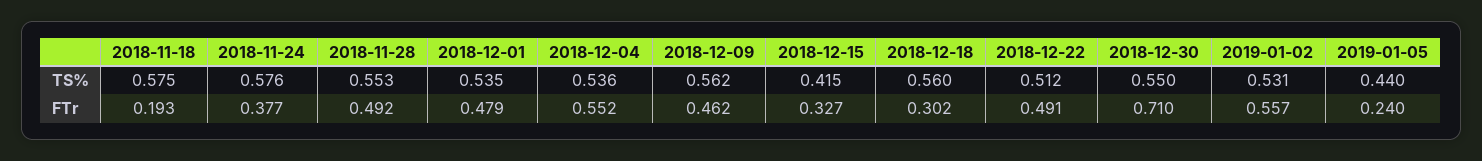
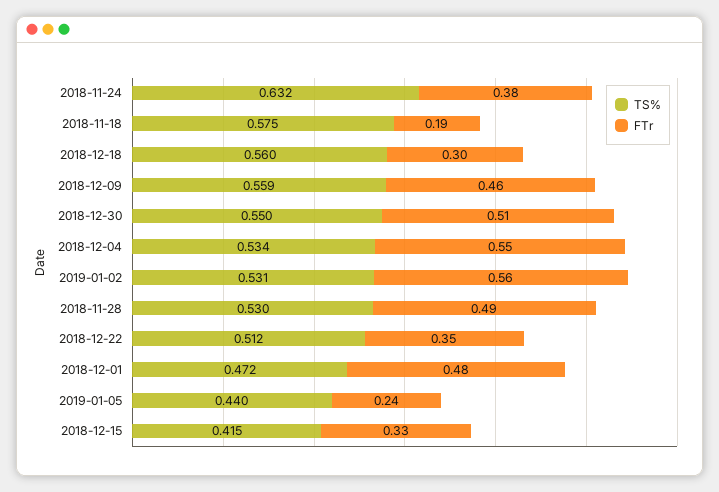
TS%, 2018-11-24: 0.576 -> 0.632
TS%, 2018-11-28: 0.553 -> 0.53
TS%, 2018-12-01: 0.535 -> 0.472
TS%, 2018-12-04: 0.536 -> 0.534
TS%, 2018-12-09: 0.562 -> 0.559
FTr, 2018-12-22: 0.491 -> 0.35
FTr, 2018-12-30: 0.71 -> 0.51

